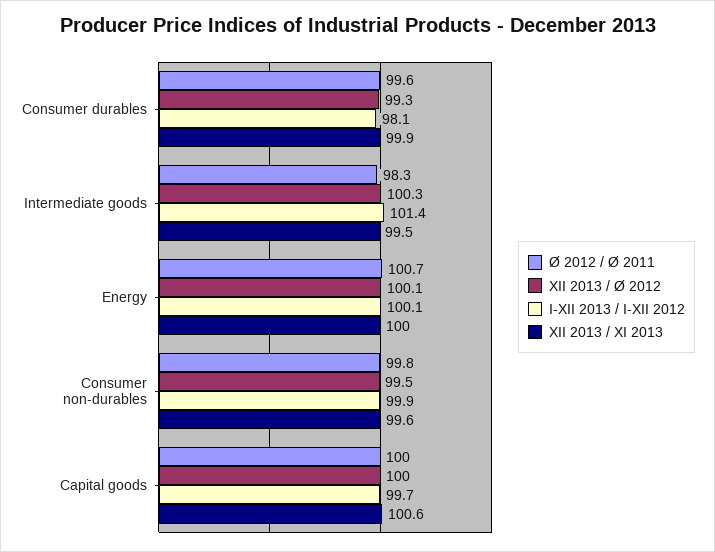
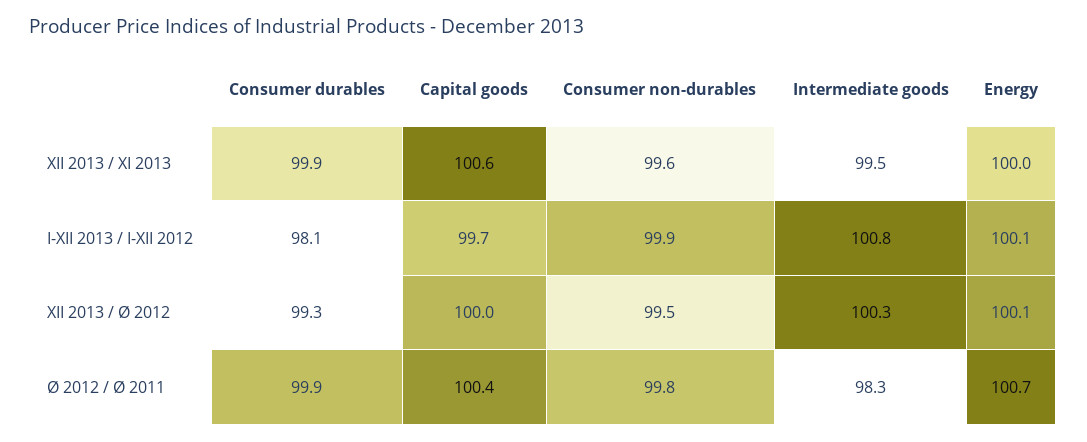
Ø 2012 / Ø 2011, Consumer durables: 99.6 -> 99.9
I-XII 2013 / I-XII 2012, Intermediate goods: 101.4 -> 100.8
Ø 2012 / Ø 2011, Capital goods: 100 -> 100.4

